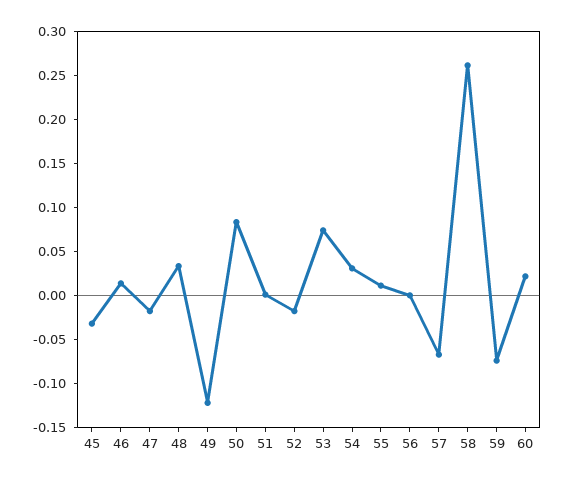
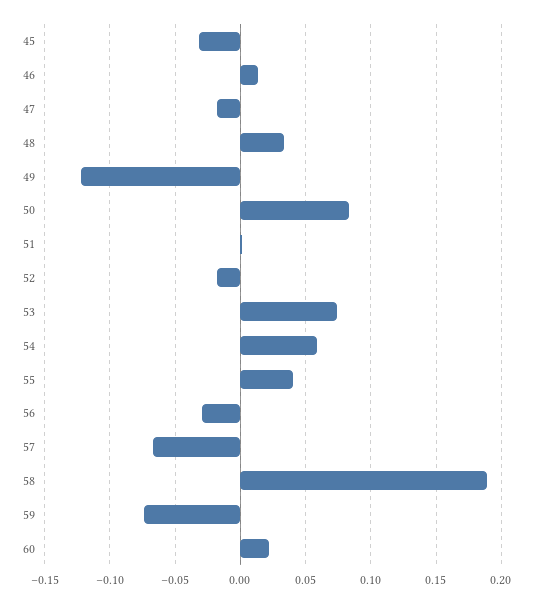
54: 0.03 -> 0.06
55: 0.01 -> 0.04
56: 0 -> -0.03
58: 0.26 -> 0.19

